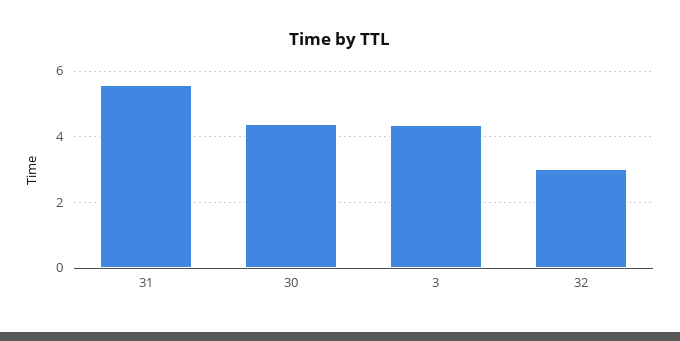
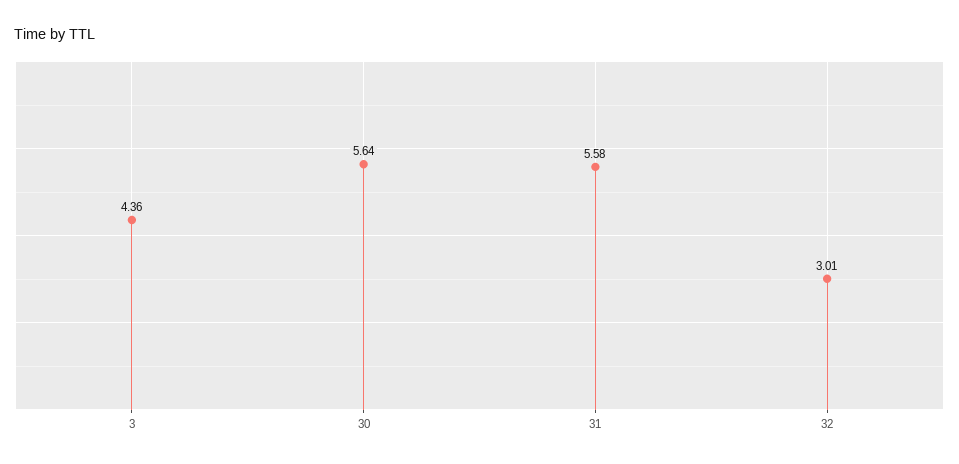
30: 4.4 -> 5.64

